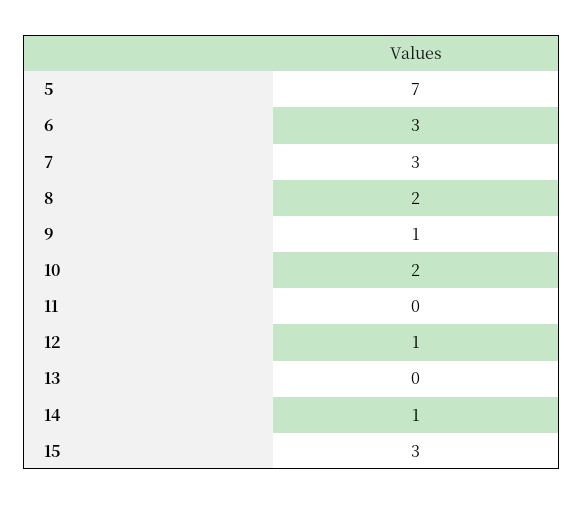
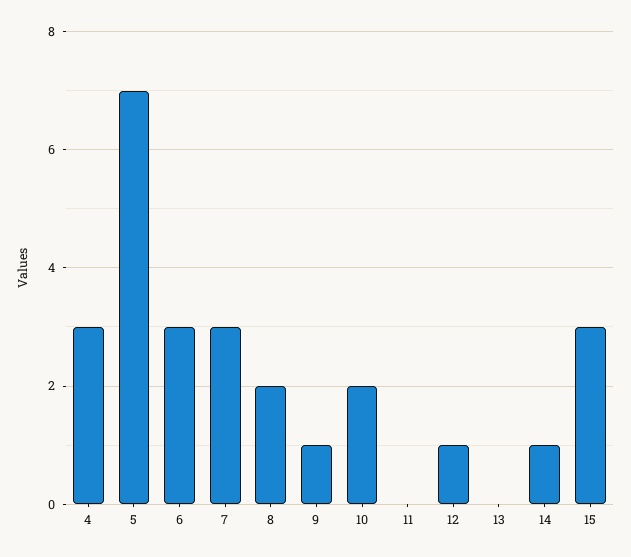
4: none -> 3

